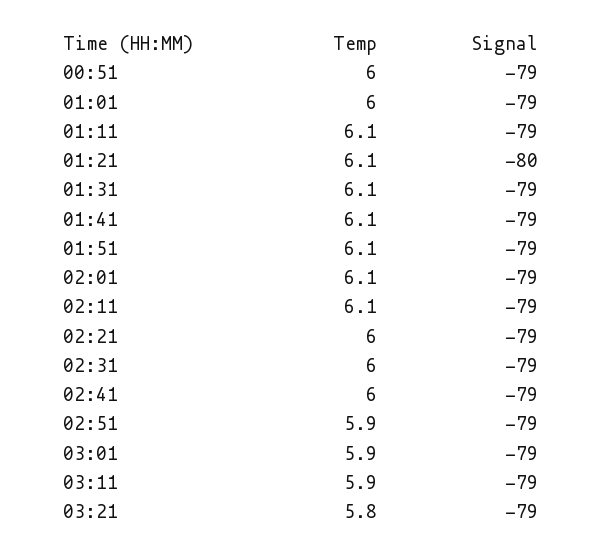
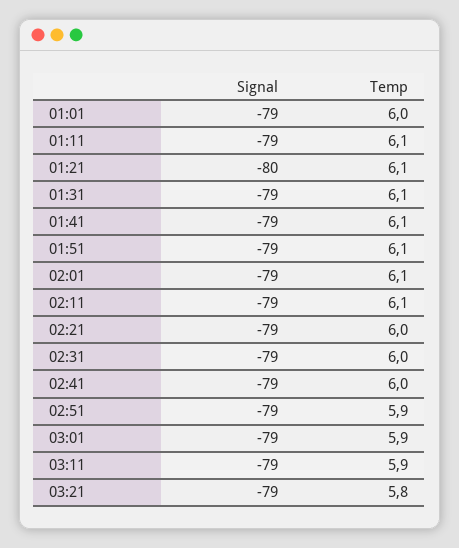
Temp, 00:51: 6 -> none
Signal, 00:51: -79 -> none

